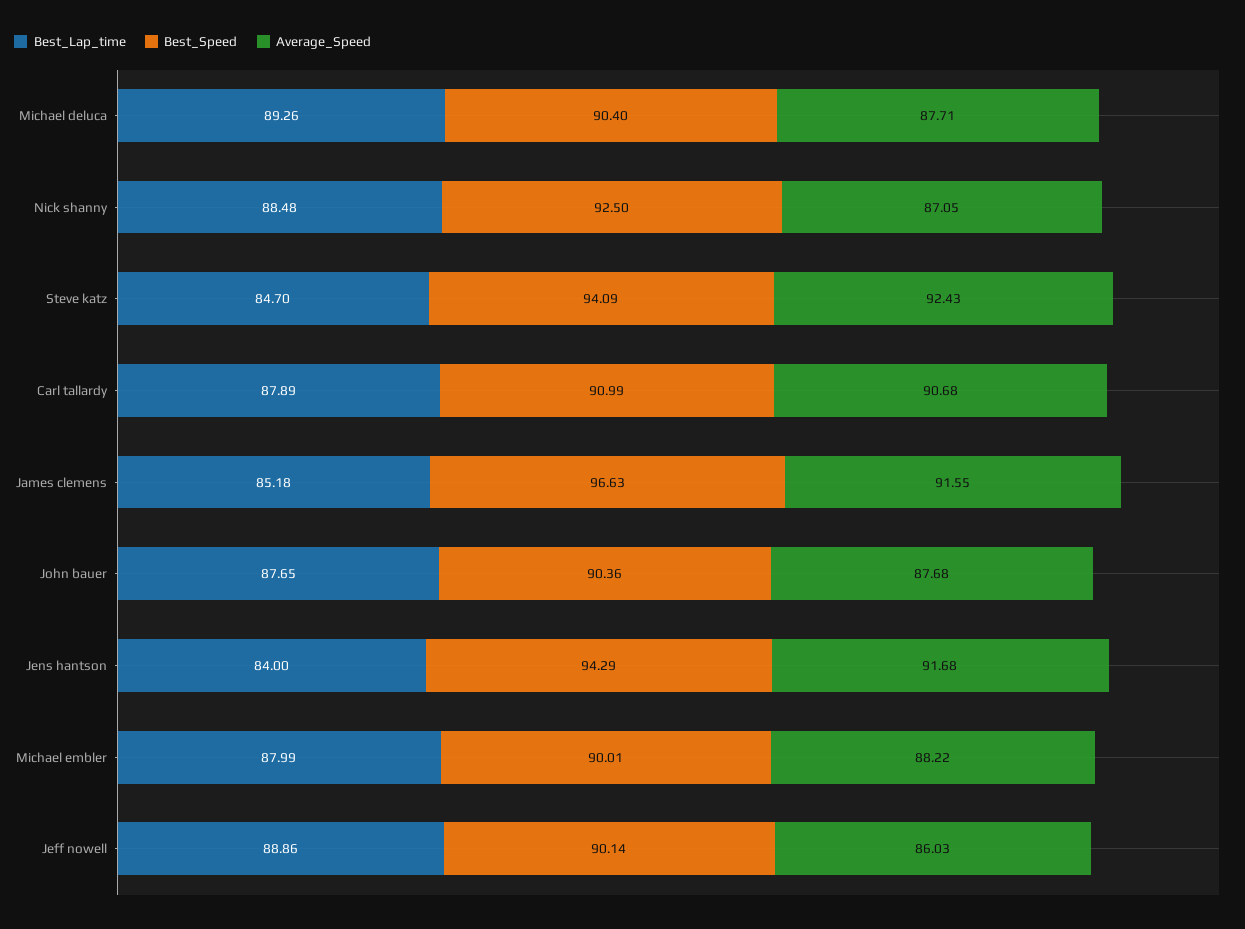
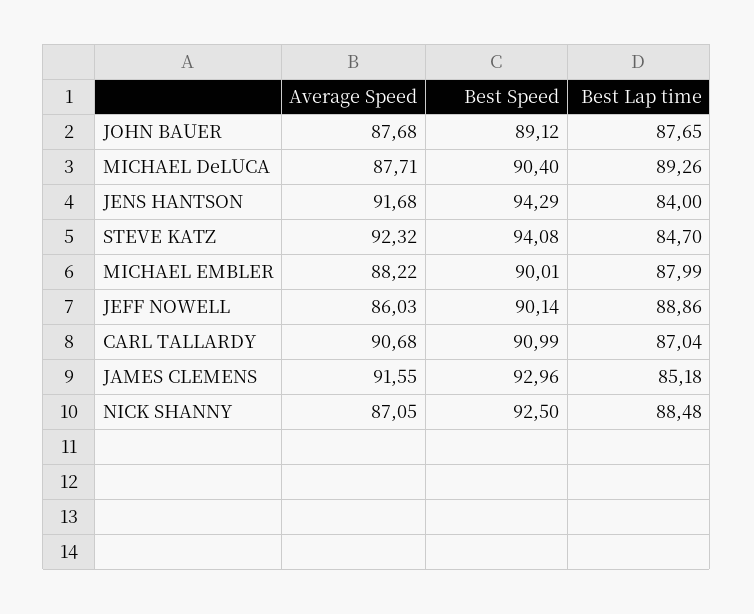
Best_Speed, Steve katz: 94.09 -> 94.08
Average_Speed, Steve katz: 92.43 -> 92.32
Best_Lap_time, Carl tallardy: 87.89 -> 87.04
Best_Speed, James clemens: 96.63 -> 92.96
Best_Speed, John bauer: 90.36 -> 89.12

